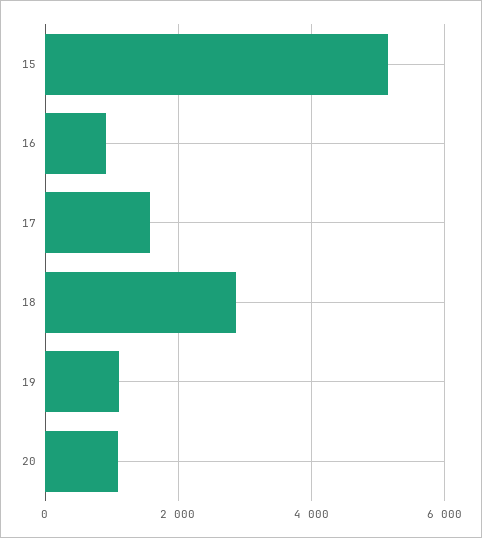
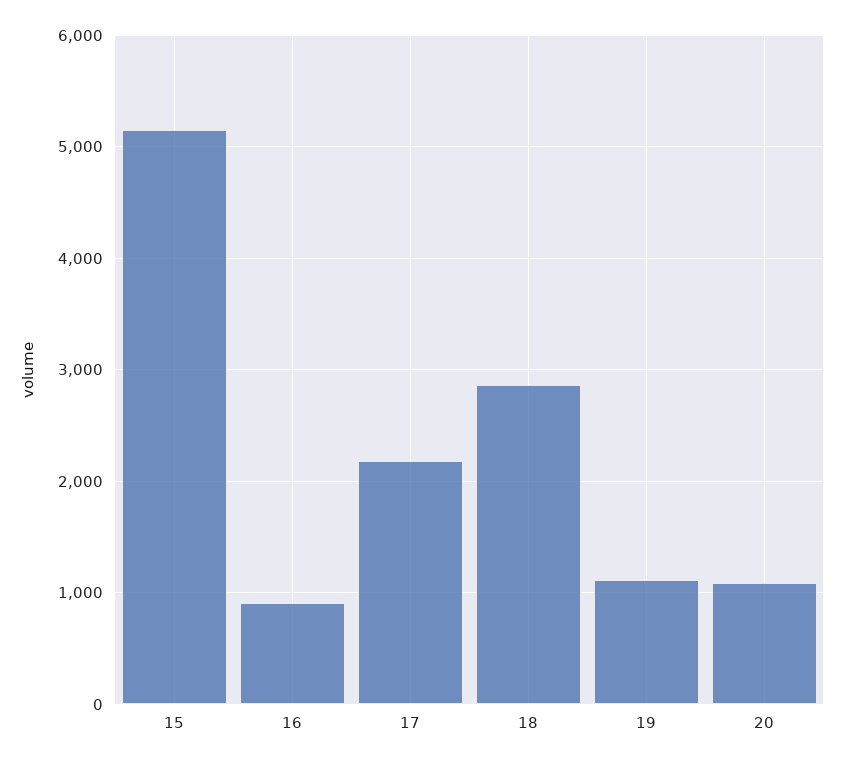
17: 1600 -> 2200

